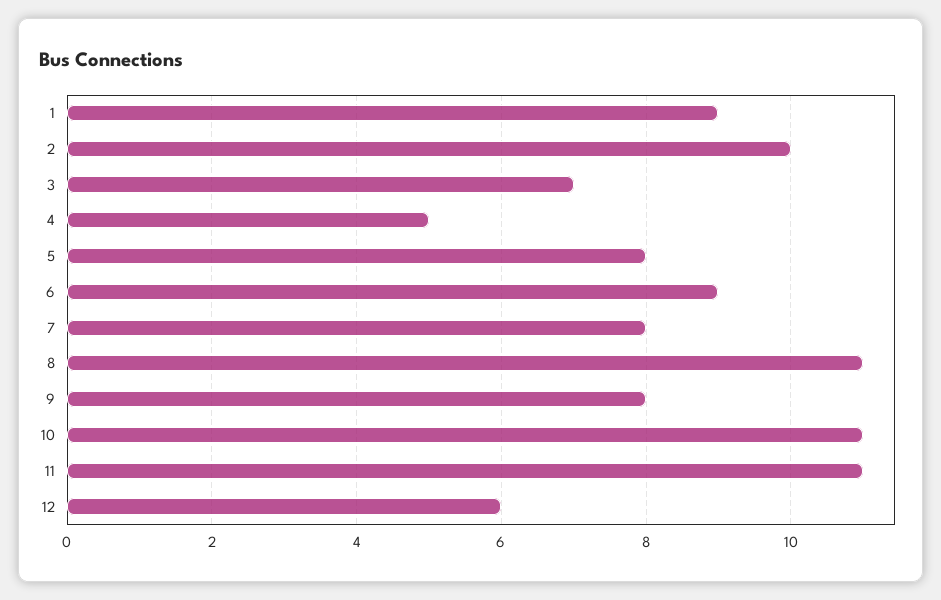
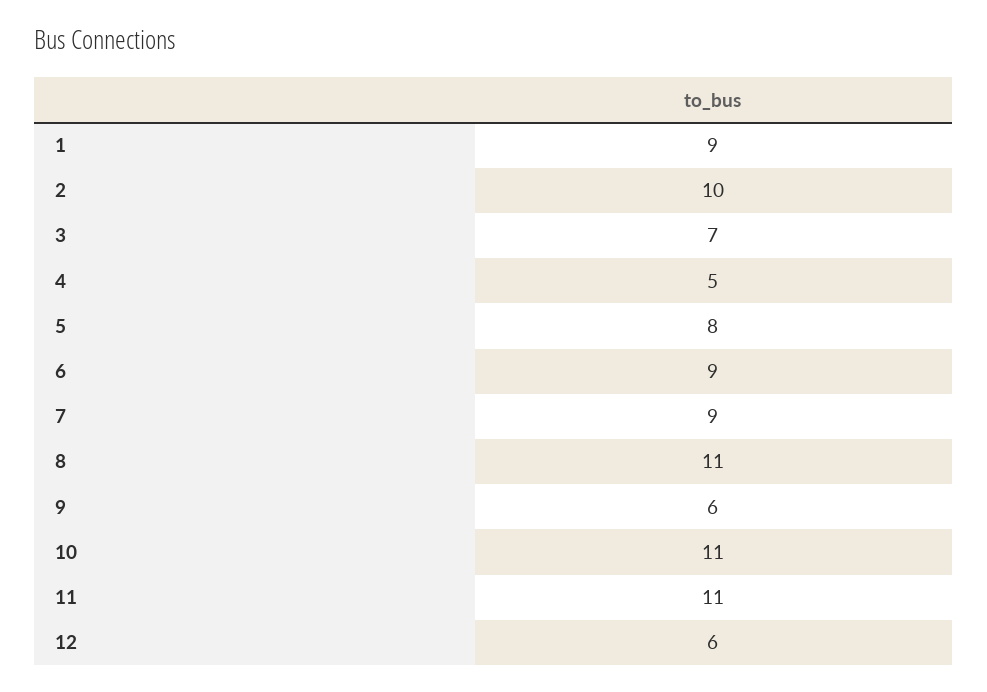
7: 8 -> 9
9: 8 -> 6

